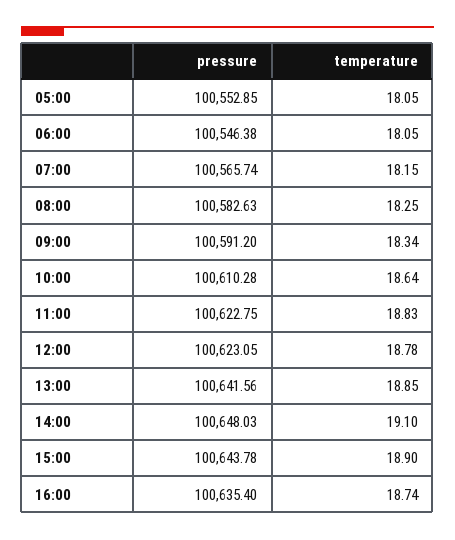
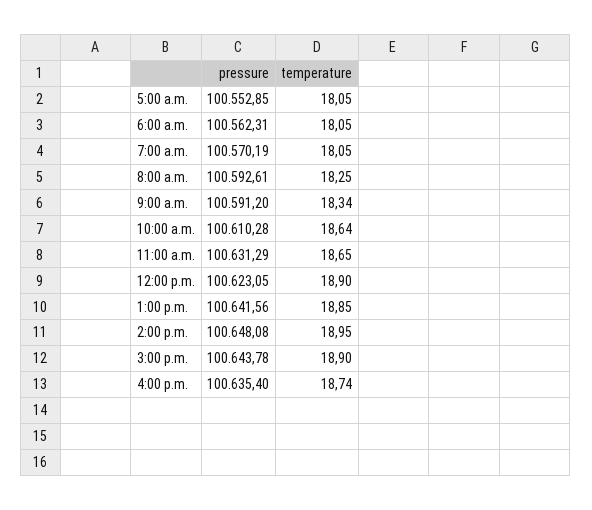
pressure, 06:00: 100546.38 -> 100562.31
pressure, 07:00: 100565.74 -> 100570.19
temperature, 07:00: 18.15 -> 18.05
pressure, 08:00: 100582.63 -> 100592.61
pressure, 11:00: 100622.75 -> 100631.29
temperature, 11:00: 18.83 -> 18.65
temperature, 12:00: 18.78 -> 18.9
pressure, 14:00: 100648.03 -> 100648.08
temperature, 14:00: 19.1 -> 18.95

